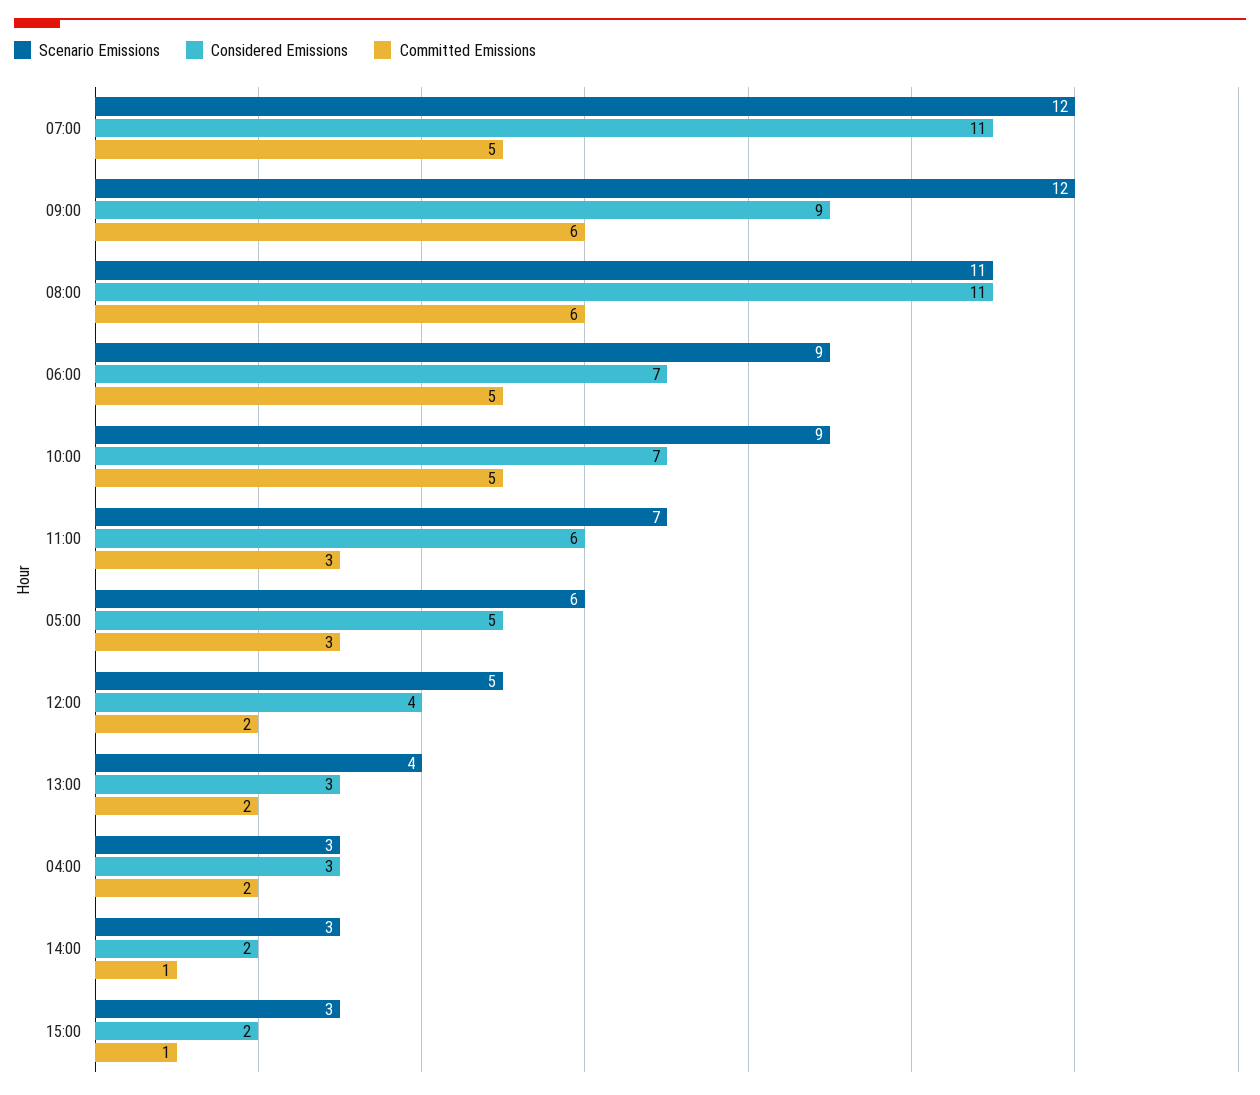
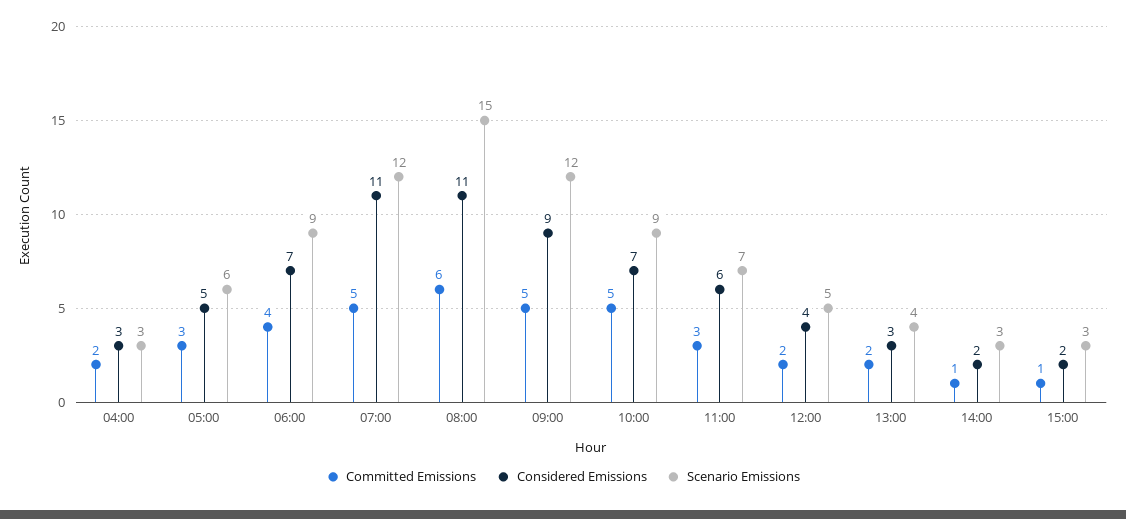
Committed Emissions, 09:00: 6 -> 5
Scenario Emissions, 08:00: 11 -> 15
Committed Emissions, 06:00: 5 -> 4

